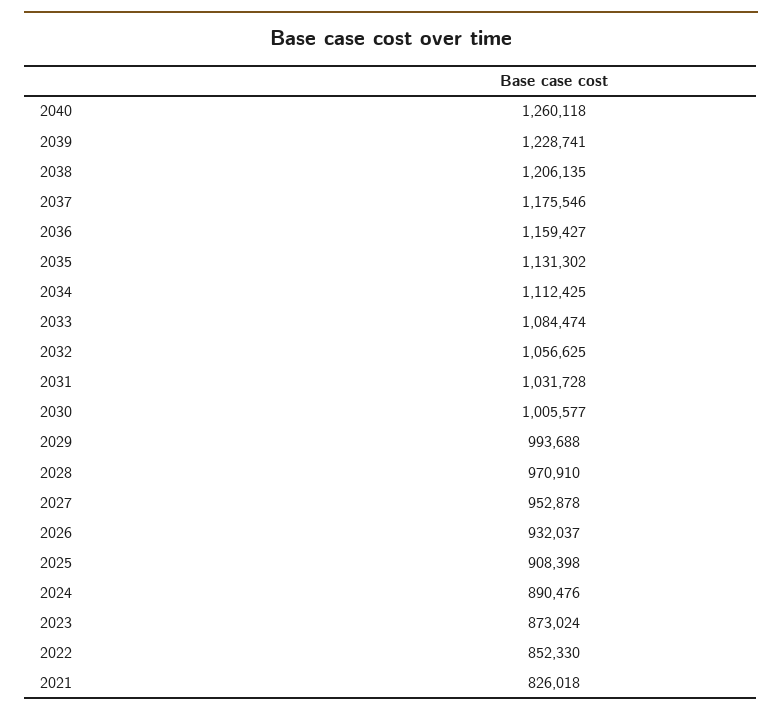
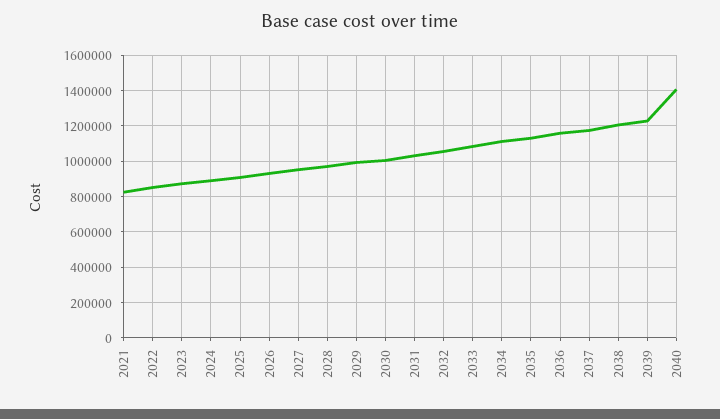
2040: 1260118 -> 1400000

